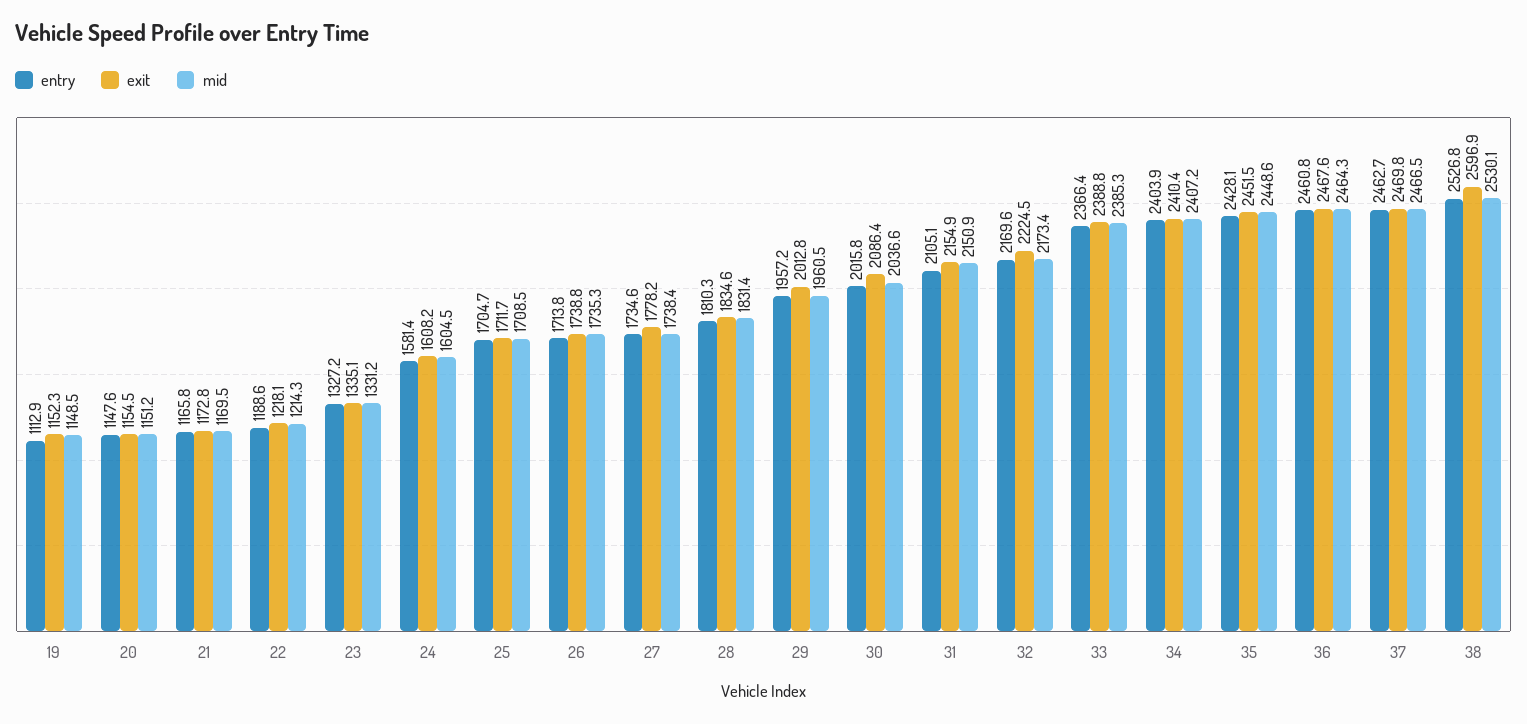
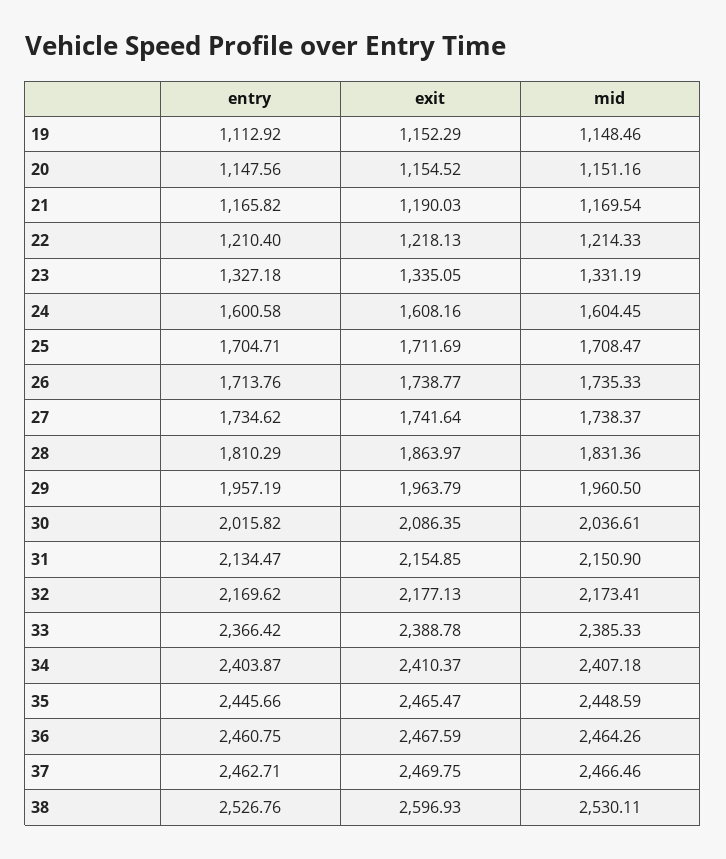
exit, 21: 1172.8 -> 1190.03
entry, 22: 1188.6 -> 1210.4
entry, 24: 1581.4 -> 1600.58
exit, 27: 1778.2 -> 1741.64
exit, 28: 1834.6 -> 1863.97
exit, 29: 2012.8 -> 1963.79
entry, 31: 2105.1 -> 2134.47
exit, 32: 2224.5 -> 2177.13
entry, 35: 2428.1 -> 2445.66
exit, 35: 2451.5 -> 2465.47

